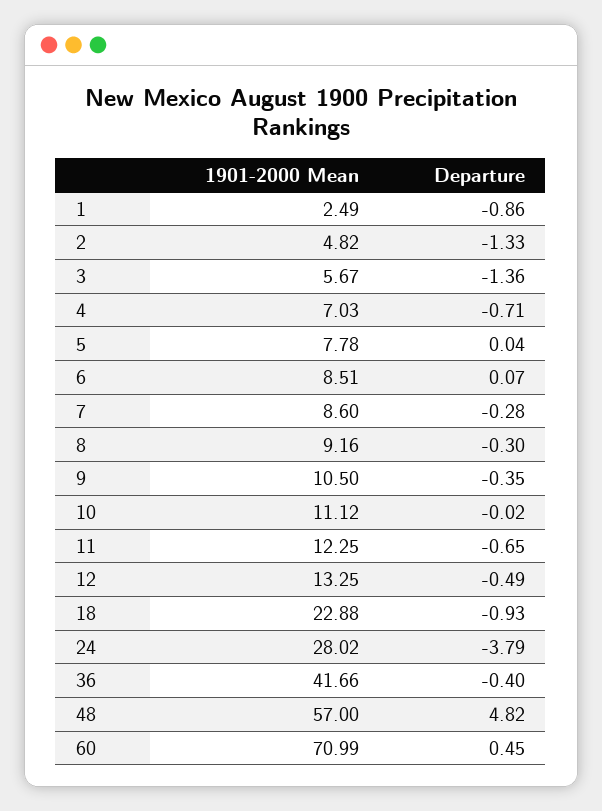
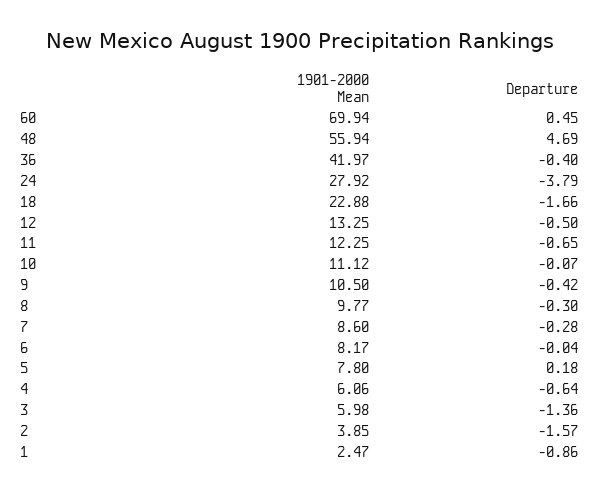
1901-2000 Mean, 1: 2.49 -> 2.47
1901-2000 Mean, 2: 4.82 -> 3.85
Departure, 2: -1.33 -> -1.57
1901-2000 Mean, 3: 5.67 -> 5.98
1901-2000 Mean, 4: 7.03 -> 6.06
Departure, 4: -0.71 -> -0.64
1901-2000 Mean, 5: 7.78 -> 7.8
Departure, 5: 0.04 -> 0.18
1901-2000 Mean, 6: 8.51 -> 8.17
Departure, 6: 0.07 -> -0.04
1901-2000 Mean, 8: 9.16 -> 9.77
Departure, 9: -0.35 -> -0.42
Departure, 10: -0.02 -> -0.07
Departure, 12: -0.49 -> -0.5
Departure, 18: -0.93 -> -1.66
1901-2000 Mean, 24: 28.02 -> 27.92
1901-2000 Mean, 36: 41.66 -> 41.97
1901-2000 Mean, 48: 57 -> 55.94
Departure, 48: 4.82 -> 4.69
1901-2000 Mean, 60: 70.99 -> 69.94

